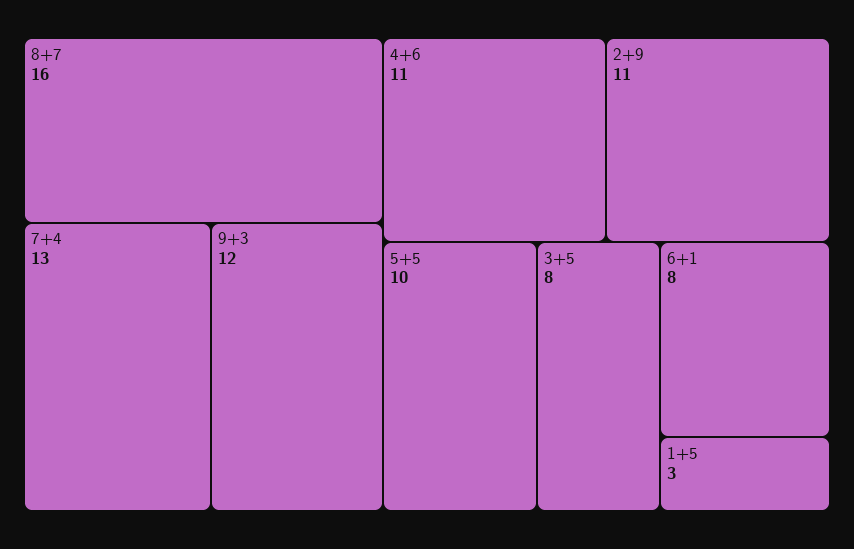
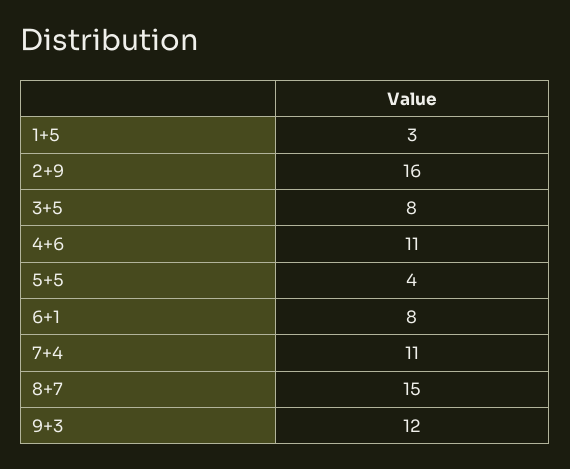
8+7: 16 -> 15
7+4: 13 -> 11
2+9: 11 -> 16
5+5: 10 -> 4

